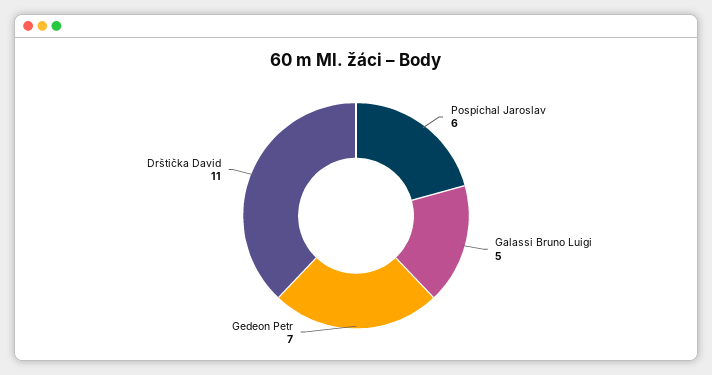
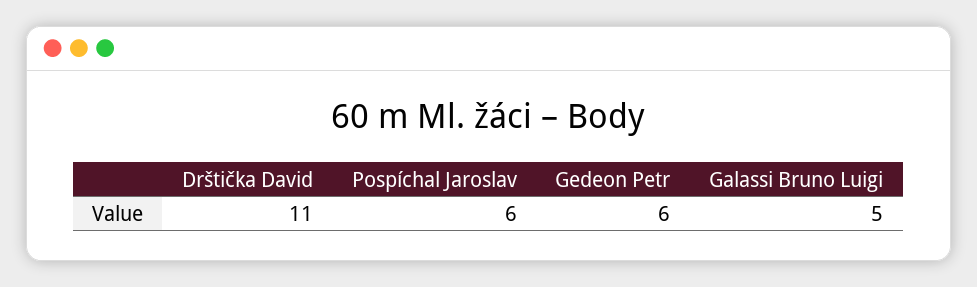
Gedeon Petr: 7 -> 6

